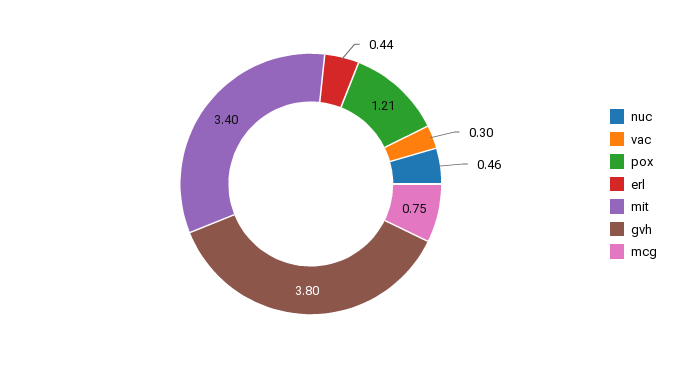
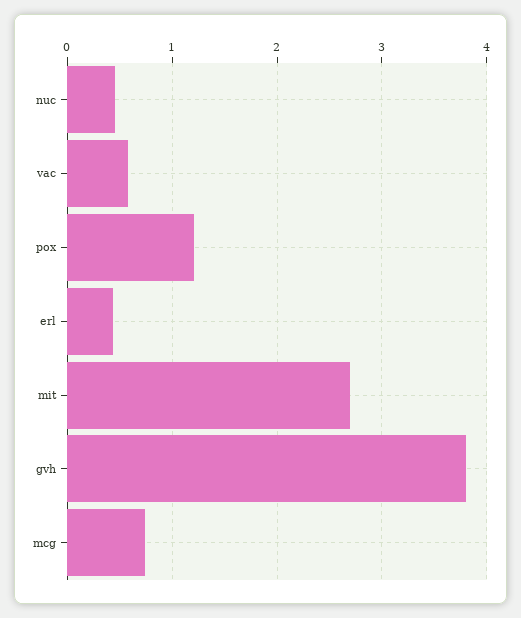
vac: 0.3 -> 0.6
mit: 3.4 -> 2.7

